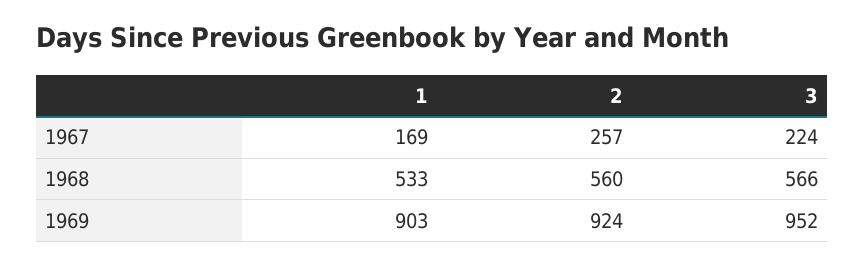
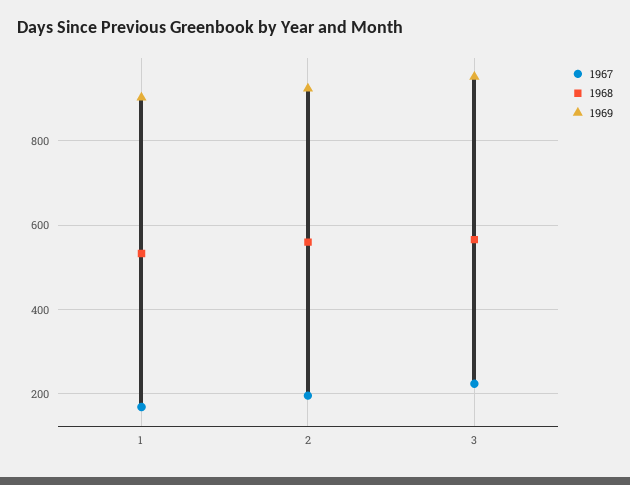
1967, 2: 257 -> 200

